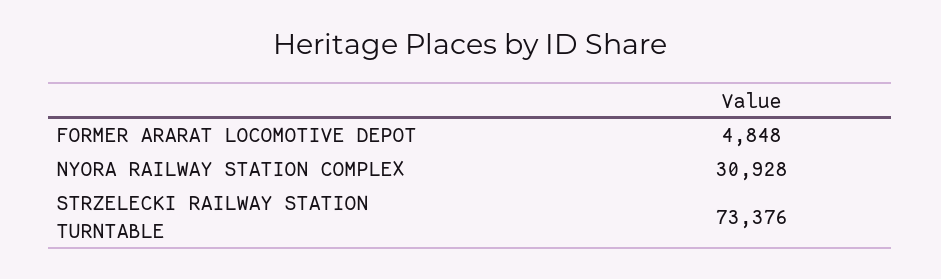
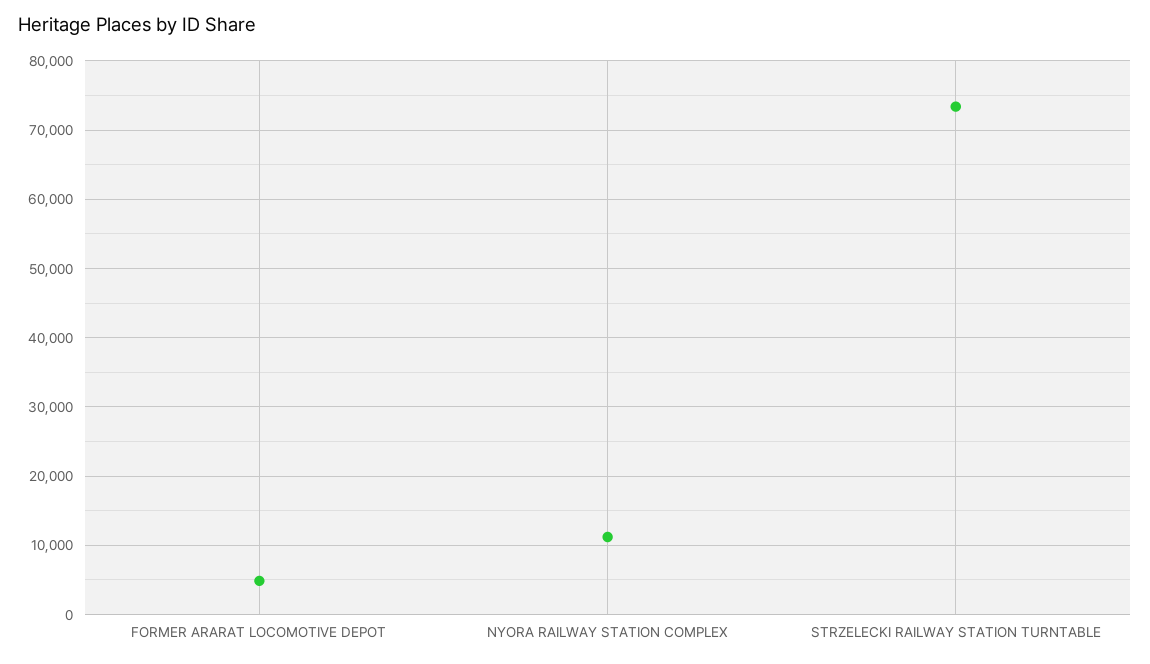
NYORA RAILWAY STATION COMPLEX: 30928 -> 11000

